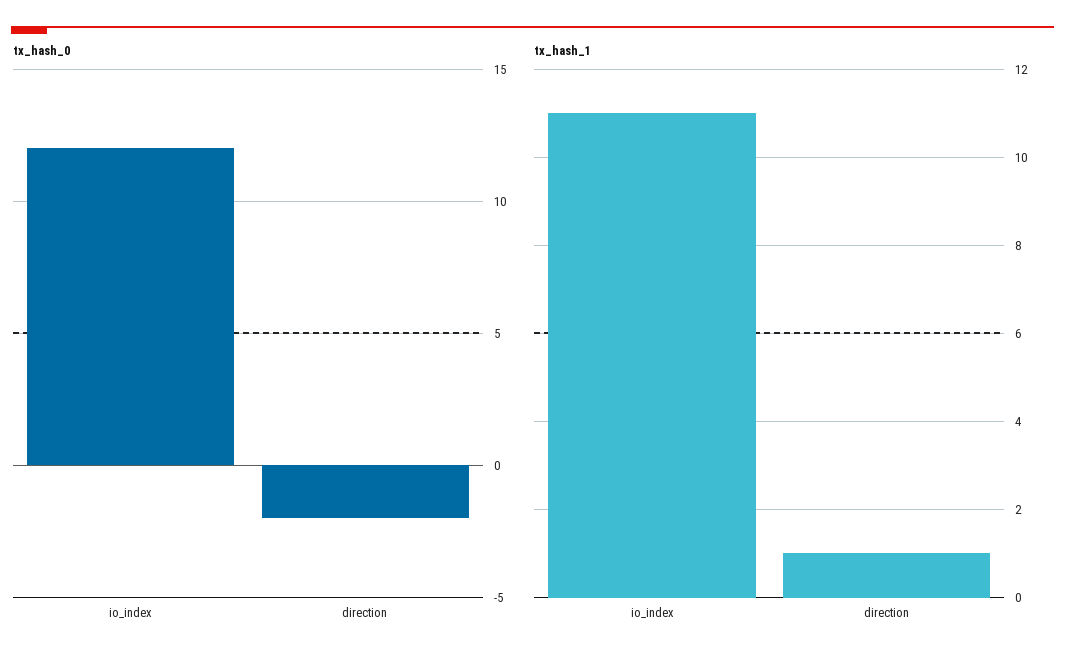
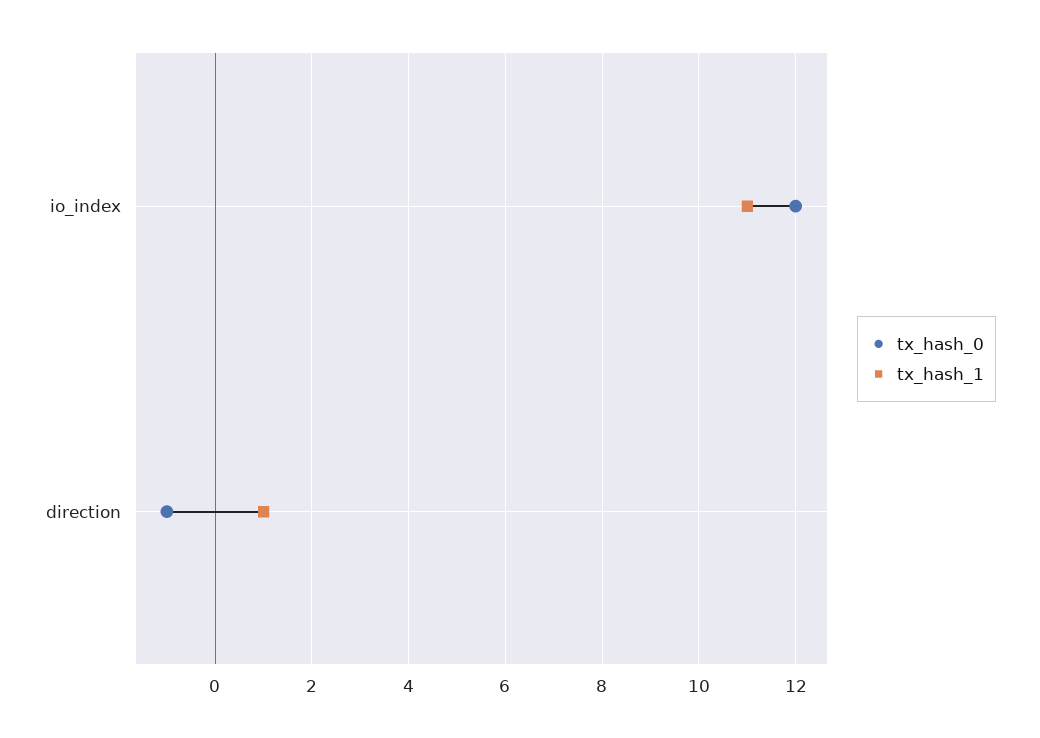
tx_hash_0, direction: -2 -> -1

